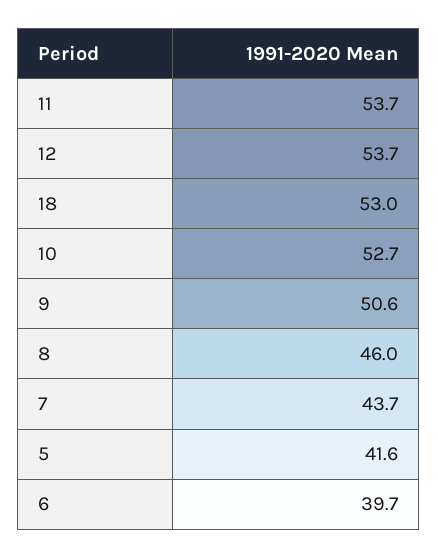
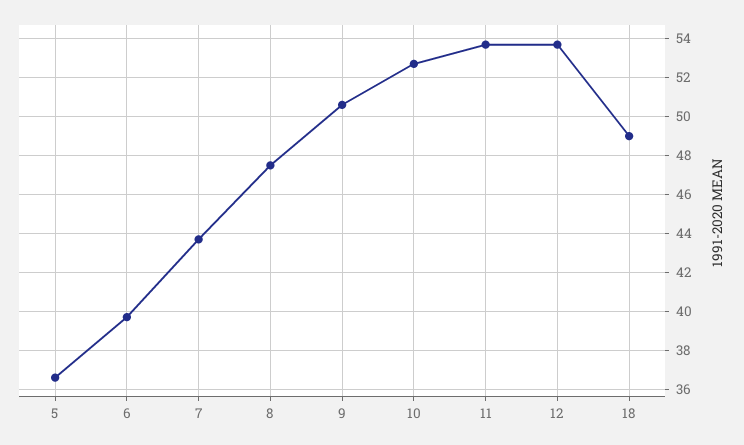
18: 53 -> 49
8: 46 -> 47.5
5: 41.6 -> 36.5

